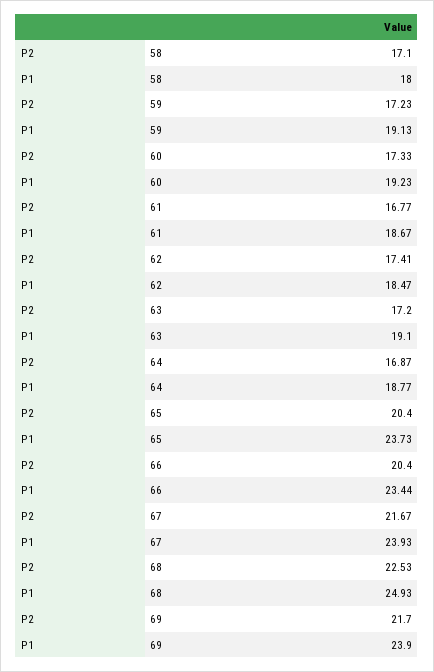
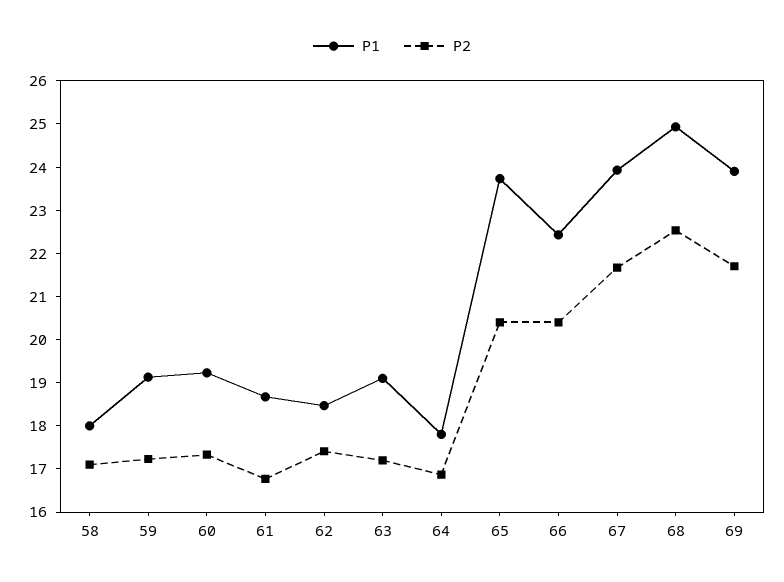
P1, 64: 18.77 -> 17.8
P1, 66: 23.44 -> 22.4

